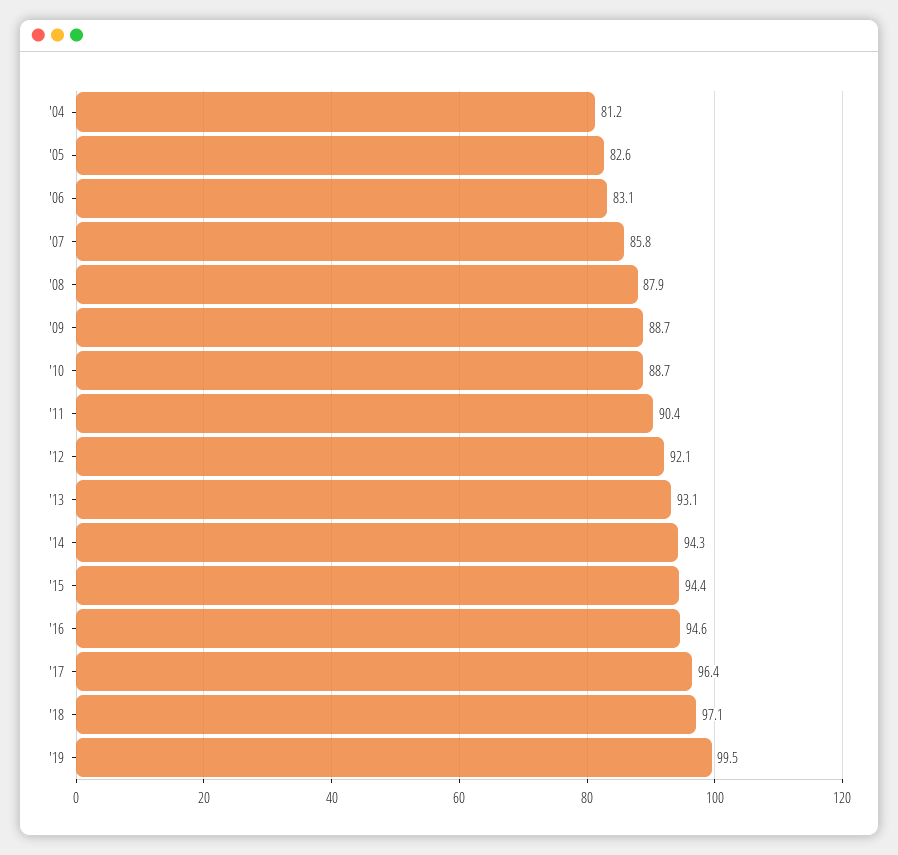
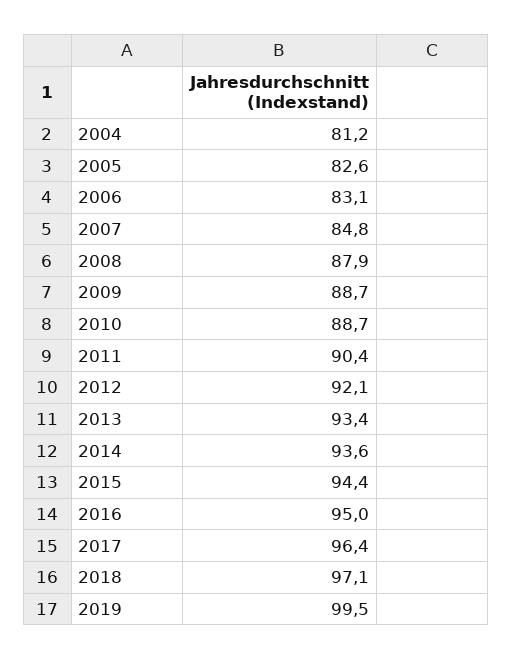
'07: 85.8 -> 84.8
'13: 93.1 -> 93.4
'14: 94.3 -> 93.6
'16: 94.6 -> 95

